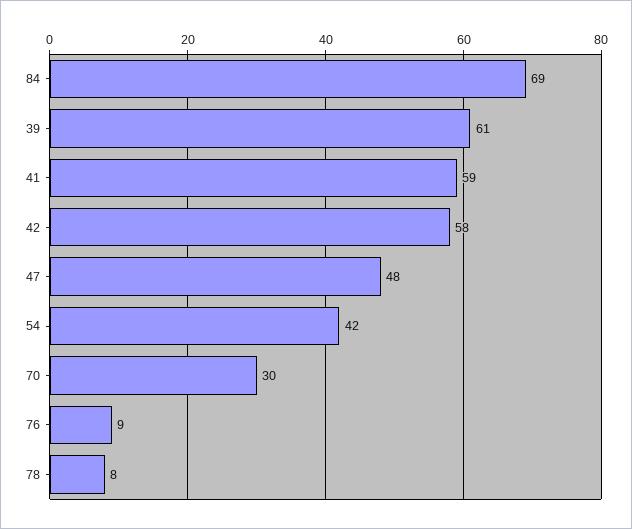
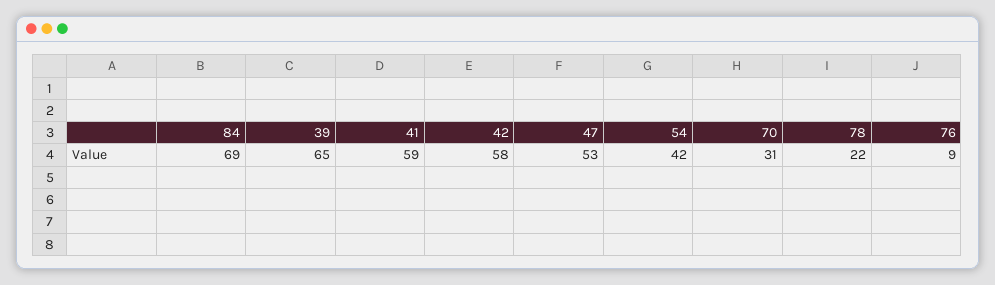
39: 61 -> 65
47: 48 -> 53
70: 30 -> 31
78: 8 -> 22

